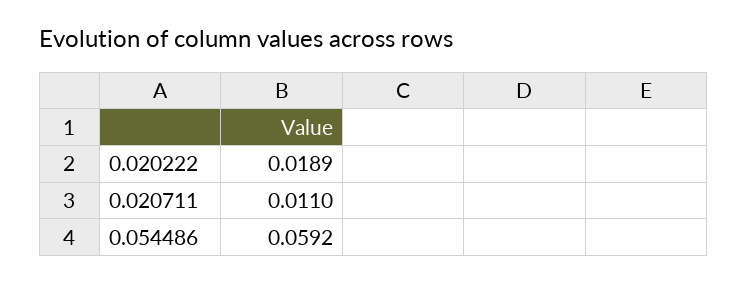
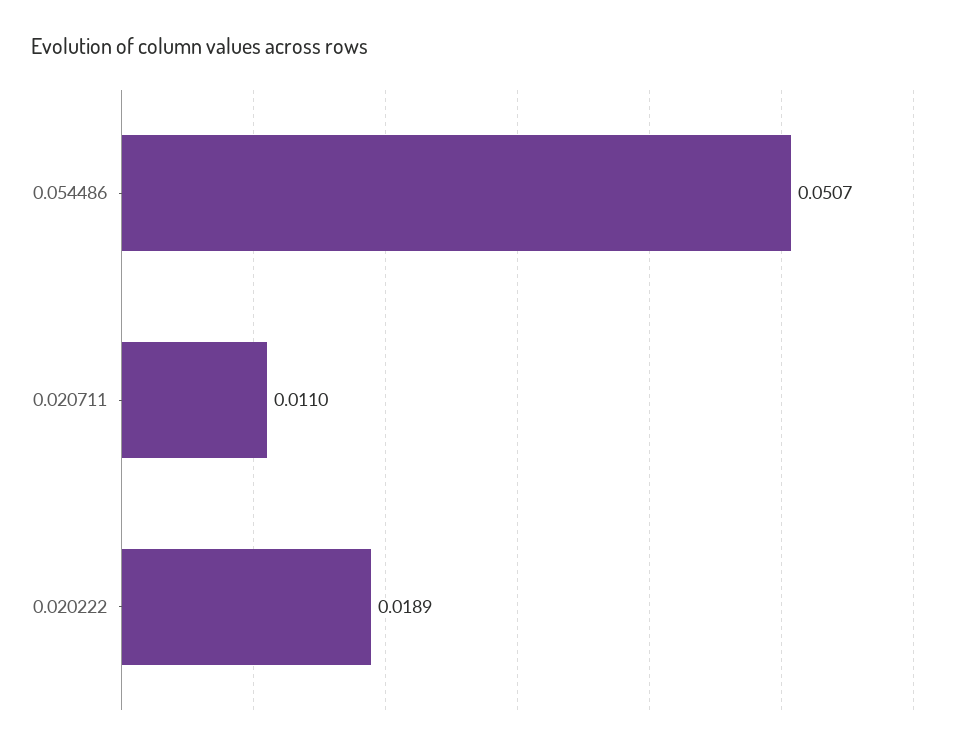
0.054486: 0.0592 -> 0.0507

